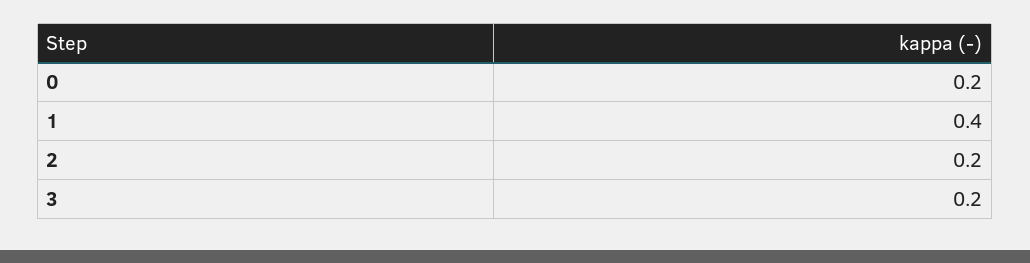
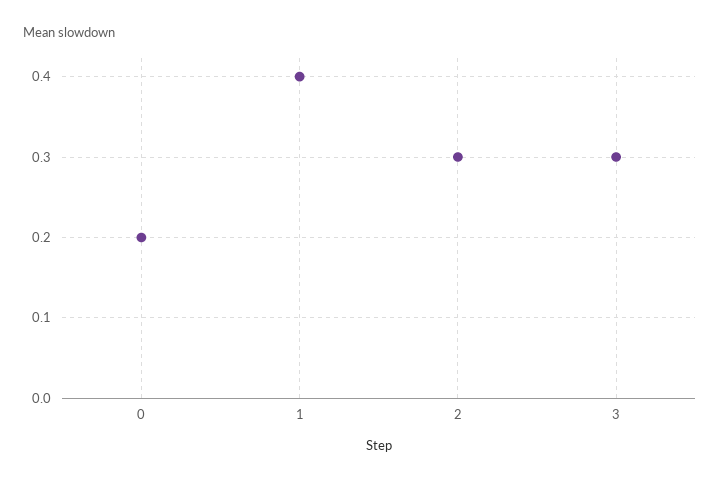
2: 0.2 -> 0.3
3: 0.2 -> 0.3

